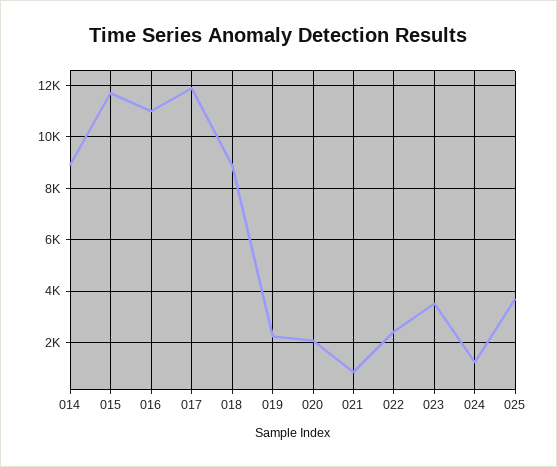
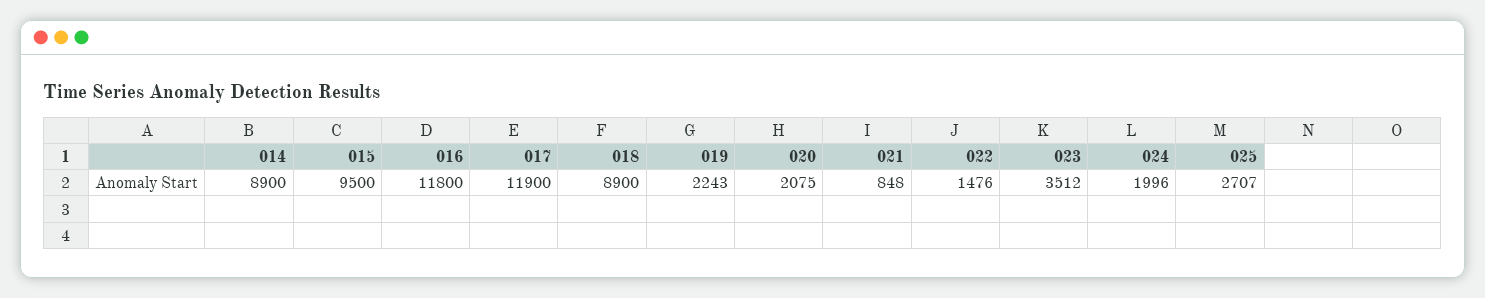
015: 11750 -> 9500
016: 11000 -> 11800
022: 2500 -> 1476
024: 1250 -> 1996
025: 3750 -> 2707

